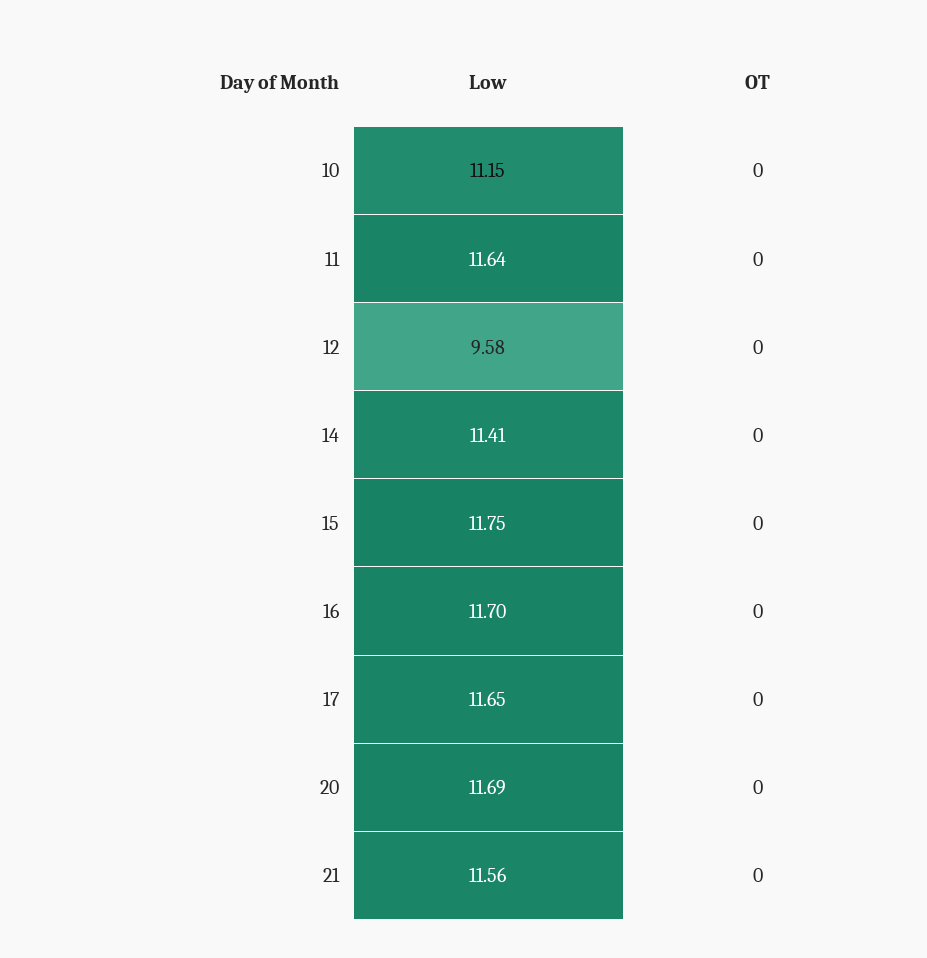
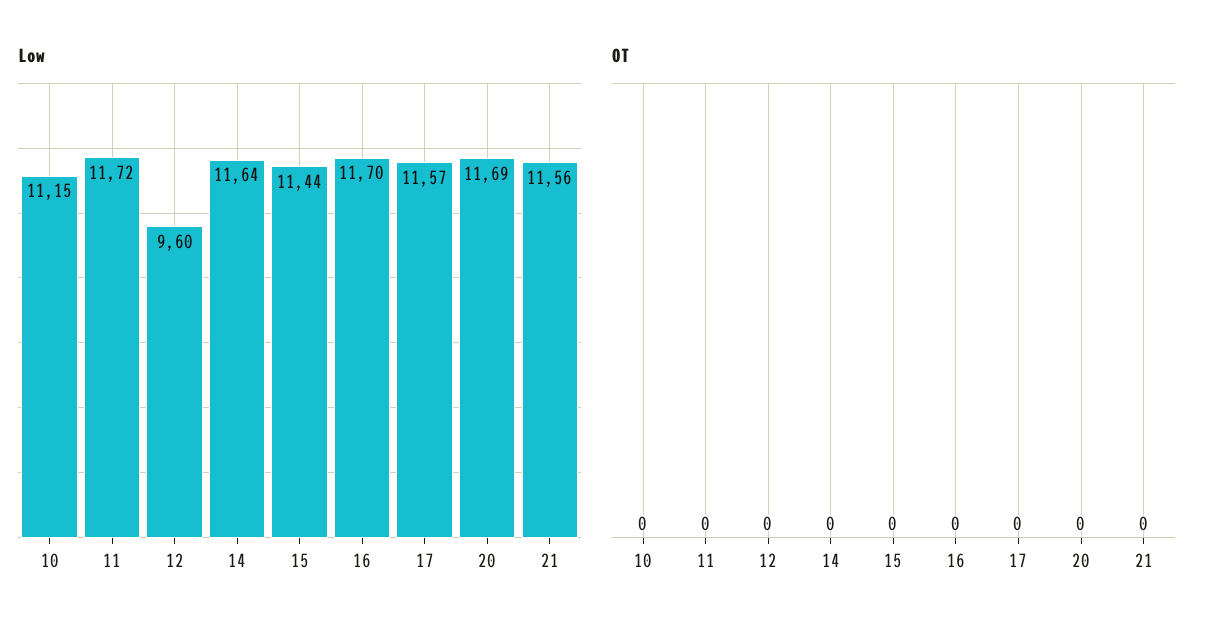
Low, 11: 11.64 -> 11.72
Low, 12: 9.58 -> 9.6
Low, 14: 11.41 -> 11.64
Low, 15: 11.75 -> 11.44
Low, 17: 11.65 -> 11.57

